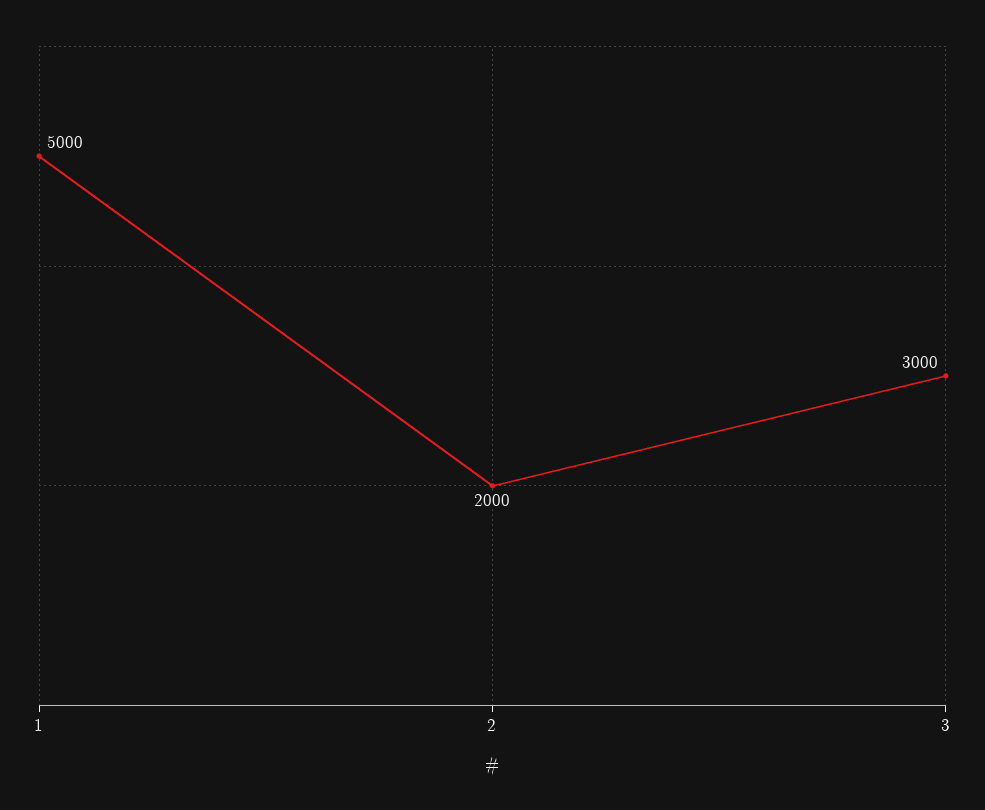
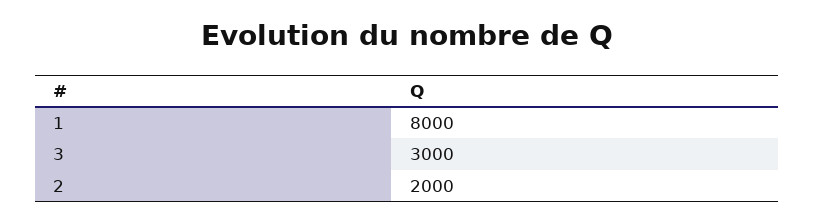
1: 5000 -> 8000

